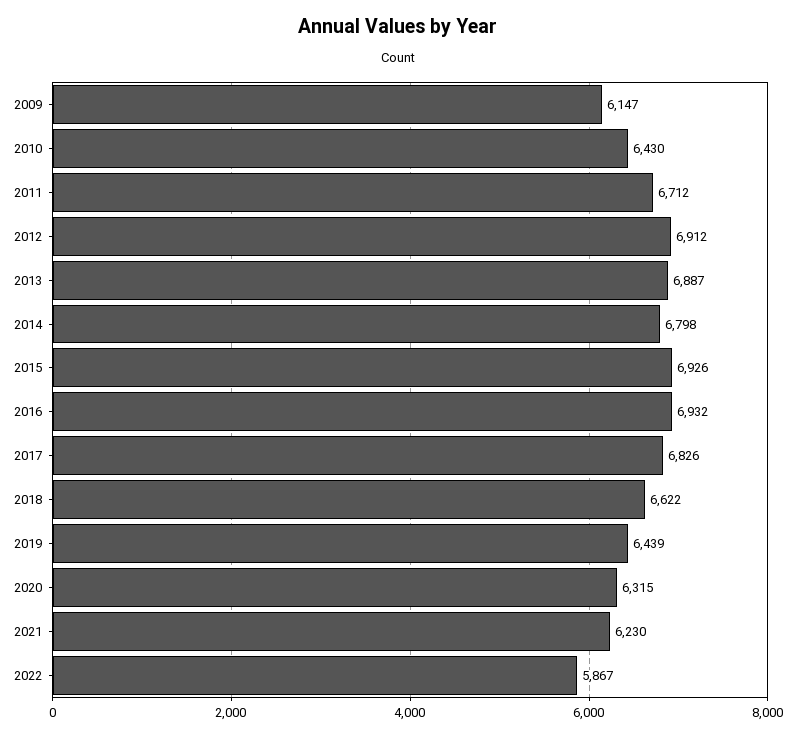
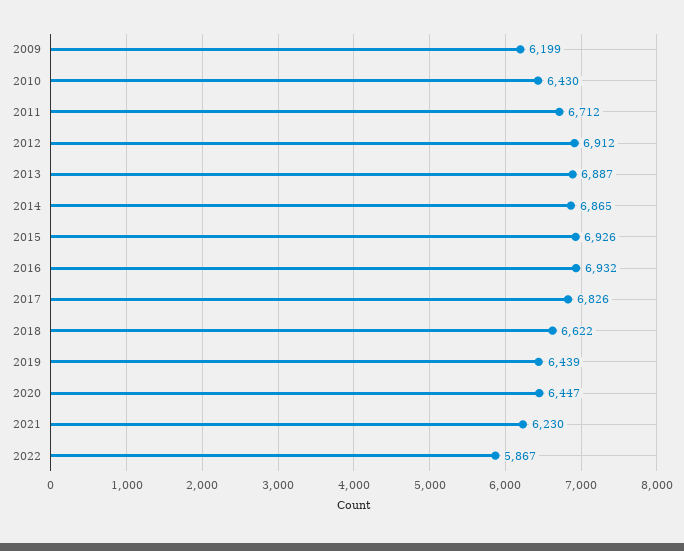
2009: 6147 -> 6199
2014: 6798 -> 6865
2020: 6315 -> 6447

